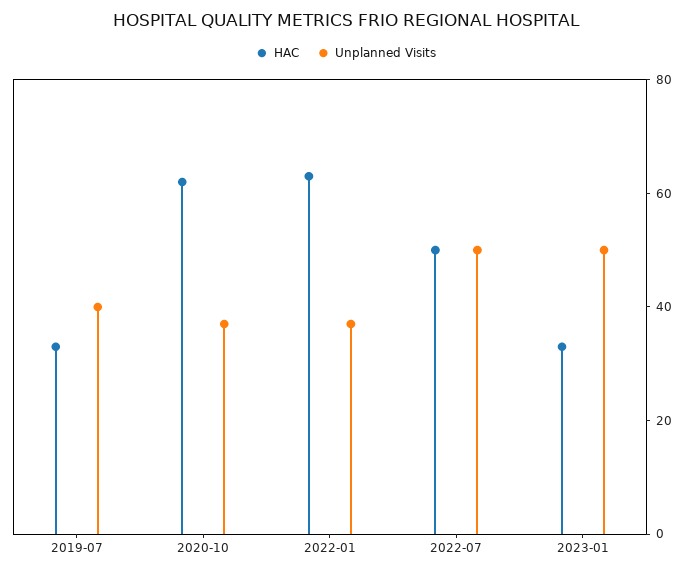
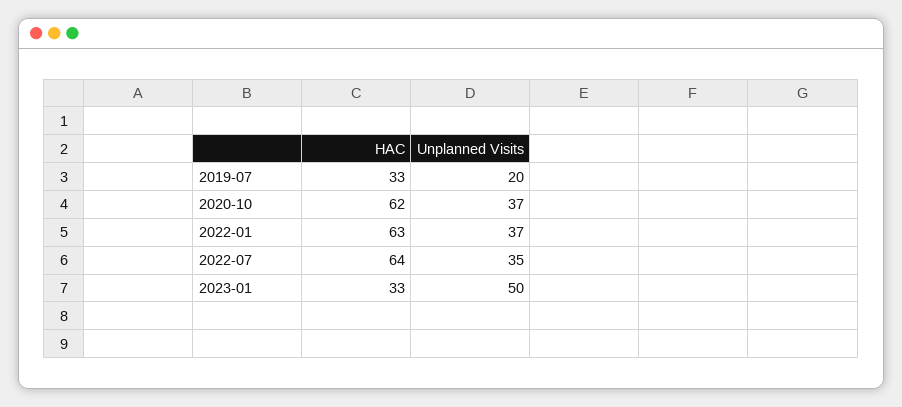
Unplanned Visits, 2019-07: 40 -> 20
HAC, 2022-07: 50 -> 64
Unplanned Visits, 2022-07: 50 -> 35

